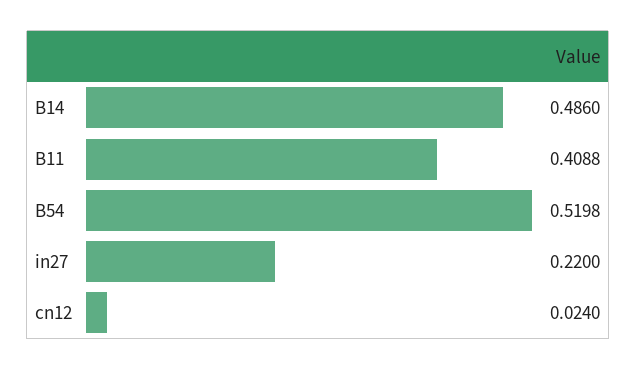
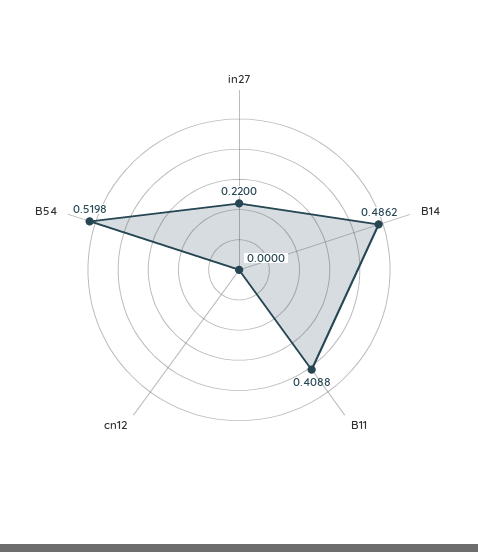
B14: 0.486 -> 0.4862
cn12: 0.024 -> 0

